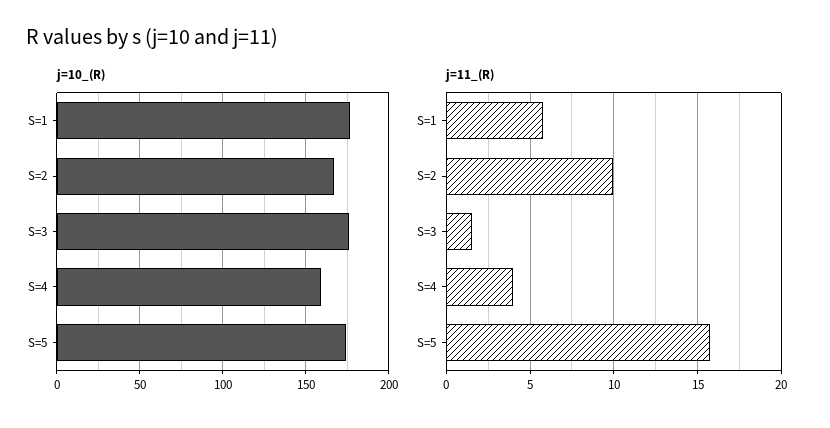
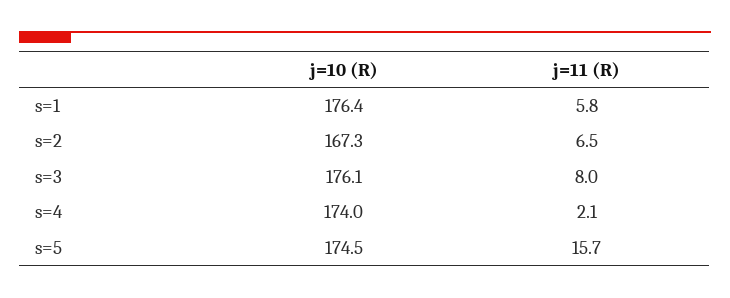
j=10_(R), S=4: 160 -> 174
j=11_(R), S=2: 10 -> 6.5
j=11_(R), S=3: 1.5 -> 8
j=11_(R), S=4: 4 -> 2.1

